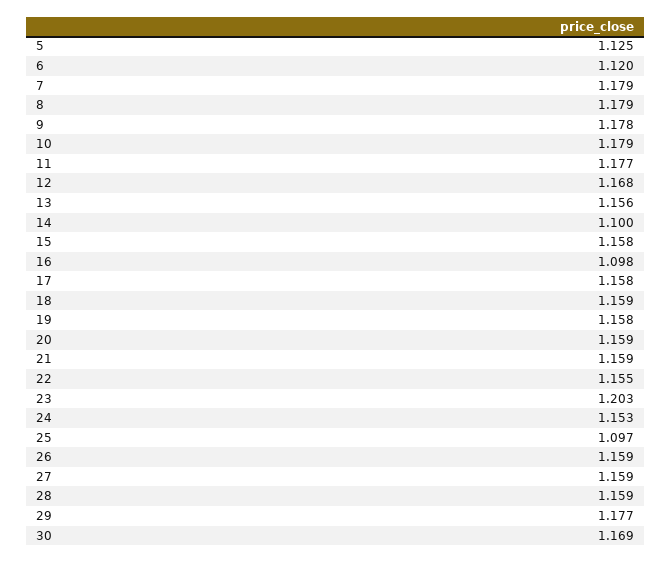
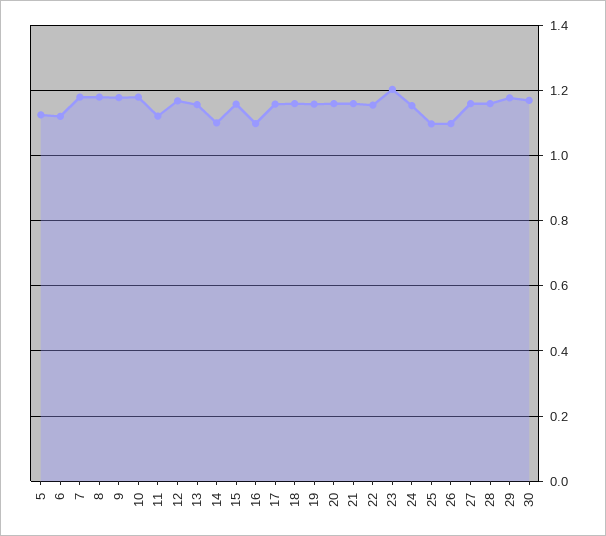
11: 1.177 -> 1.12
26: 1.159 -> 1.1

